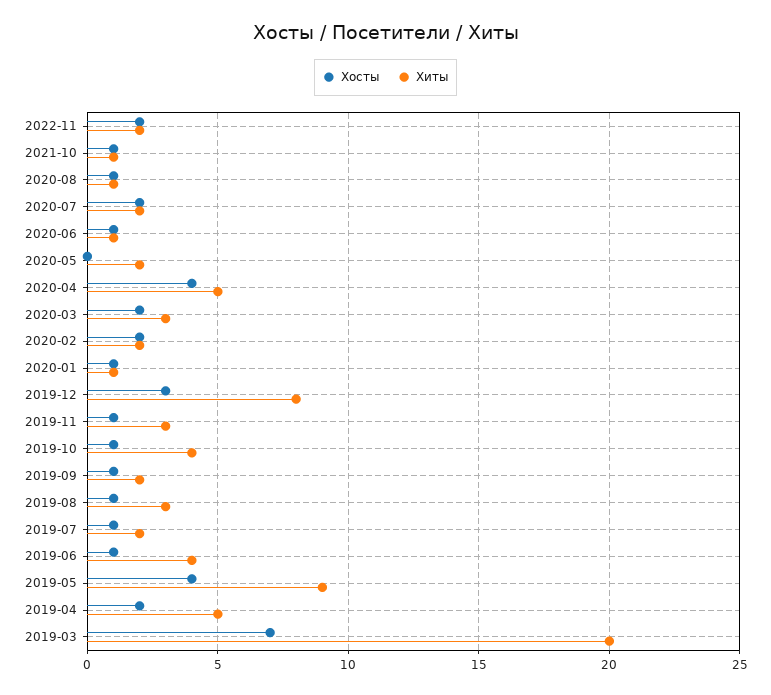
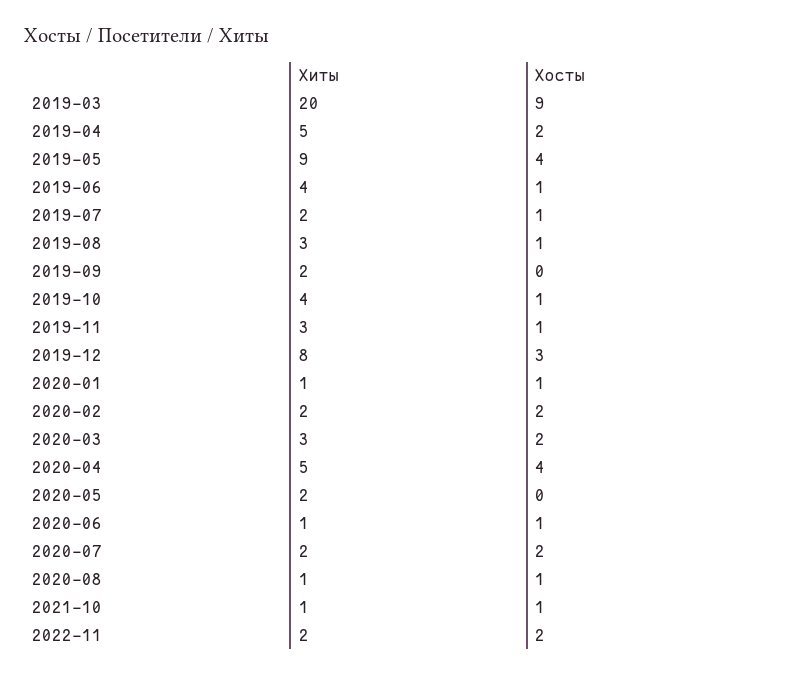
Хосты, 2019-09: 1 -> 0
Хосты, 2019-03: 7 -> 9

